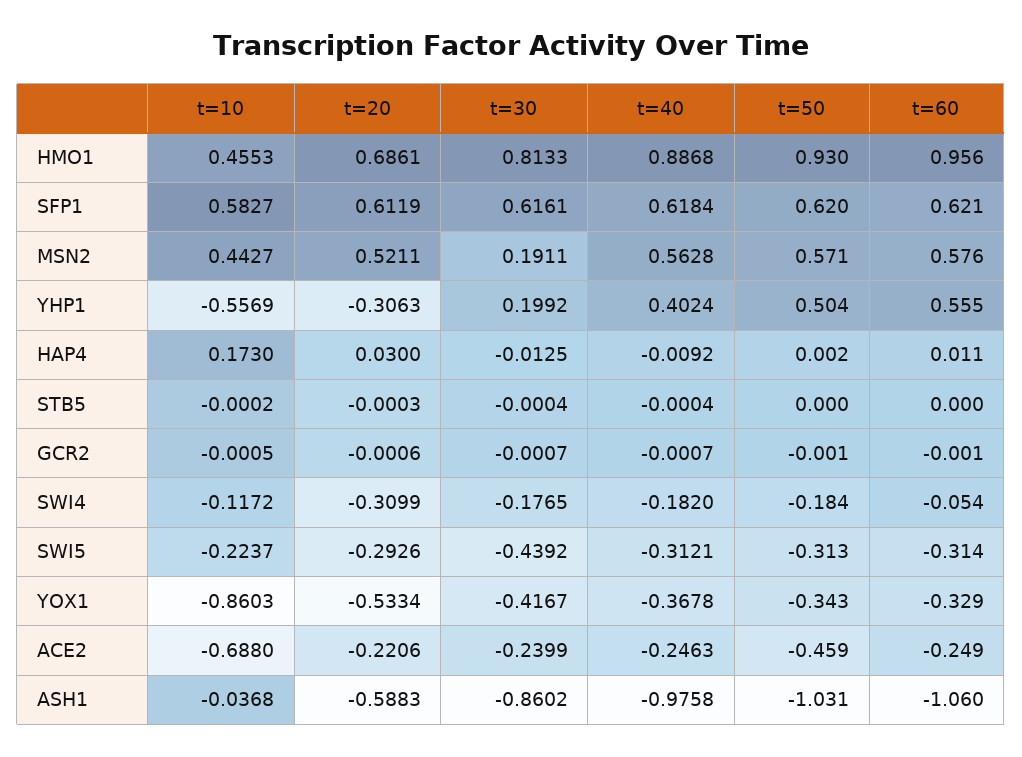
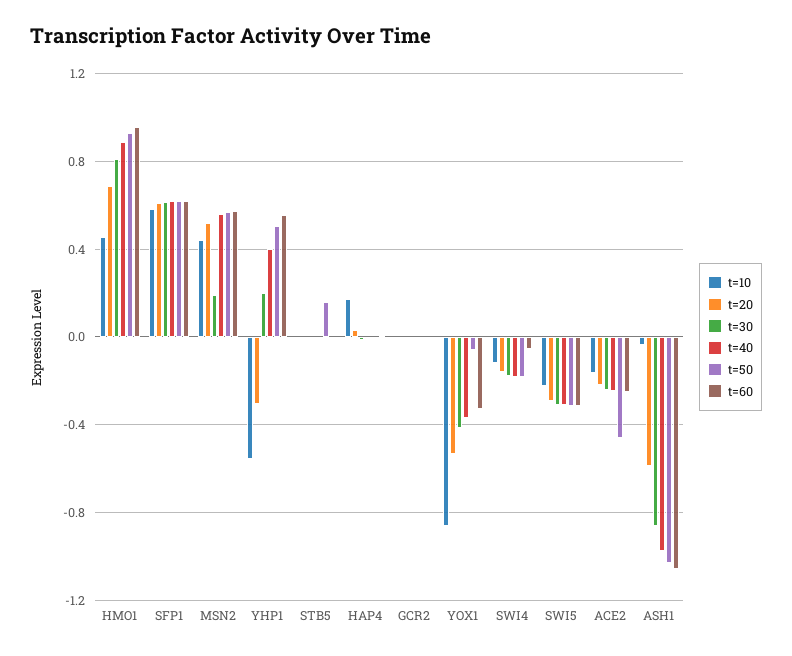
t=50, STB5: 0 -> 0.15
t=20, SWI4: -0.3099 -> -0.15
t=30, SWI5: -0.4392 -> -0.3
t=50, YOX1: -0.343 -> -0.05
t=10, ACE2: -0.688 -> -0.15

